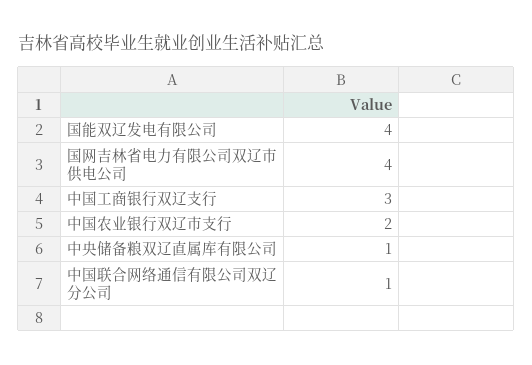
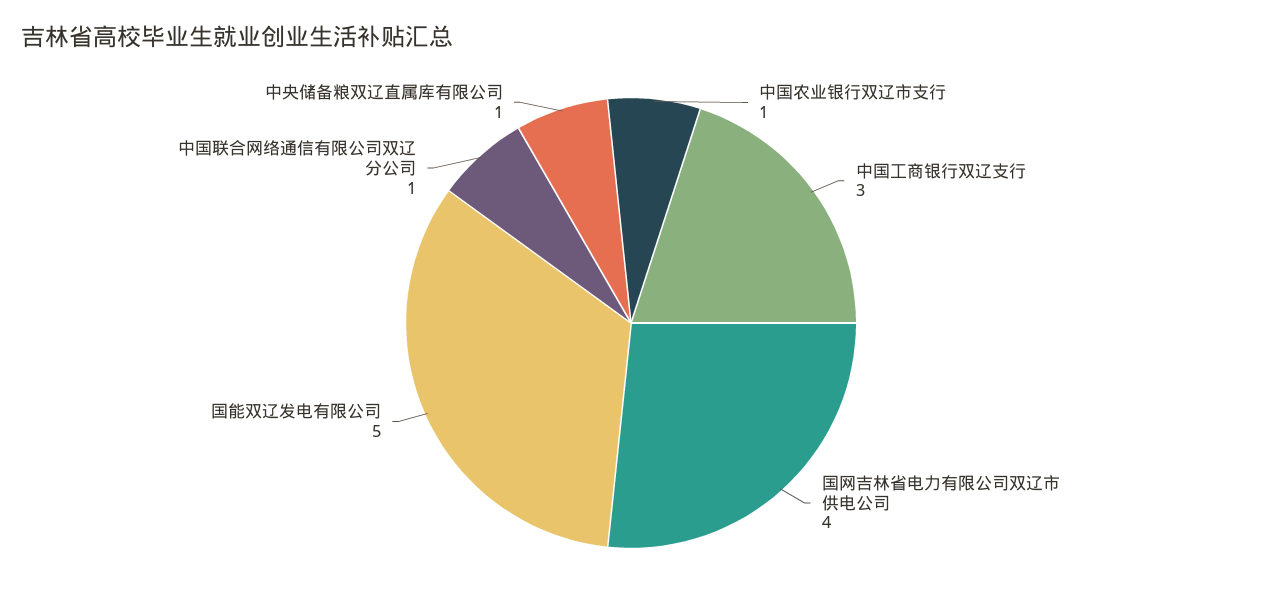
国能双辽发电有限公司: 4 -> 5
中国农业银行双辽市支行: 2 -> 1

